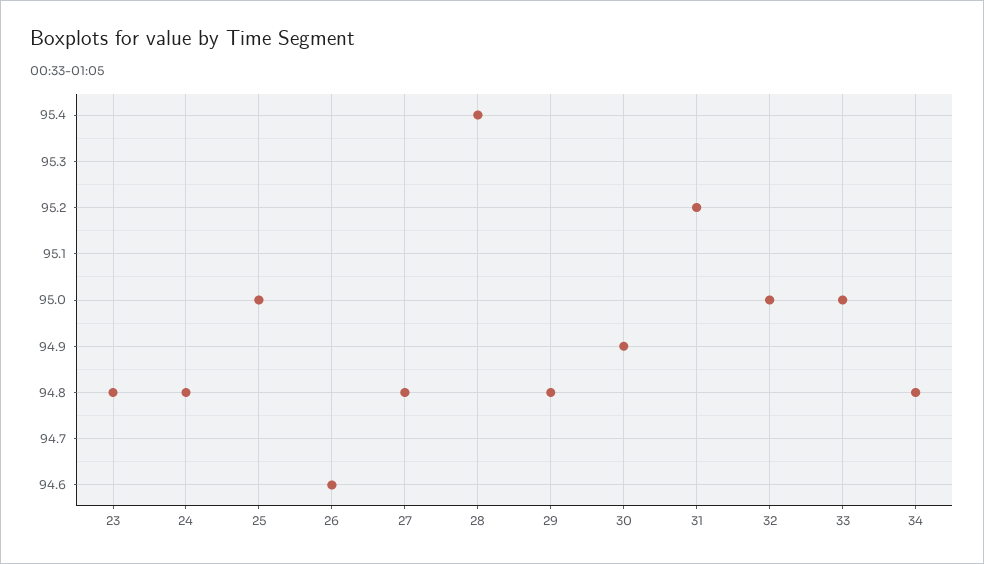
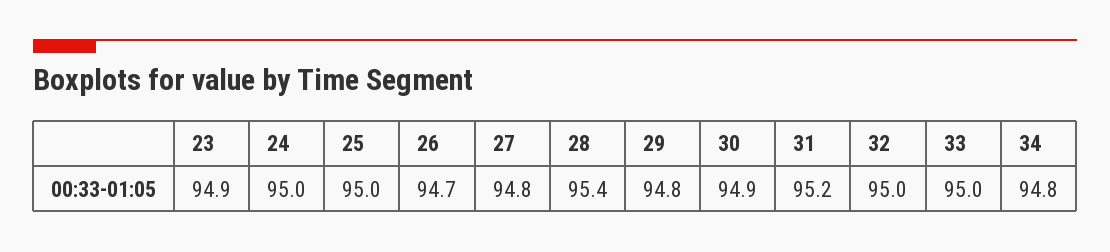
23: 94.8 -> 94.9
24: 94.8 -> 95
26: 94.6 -> 94.7

